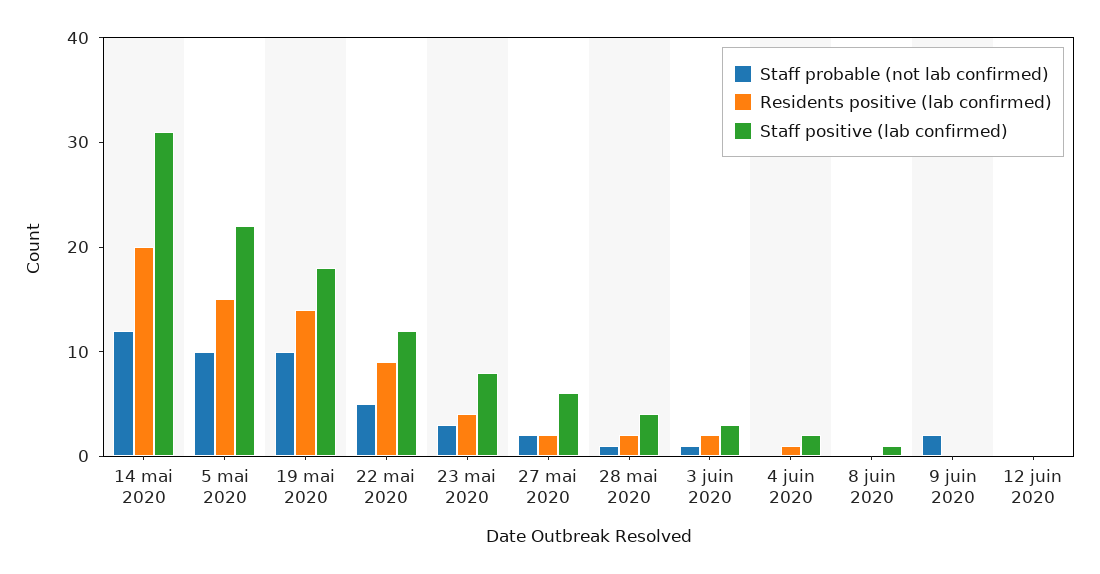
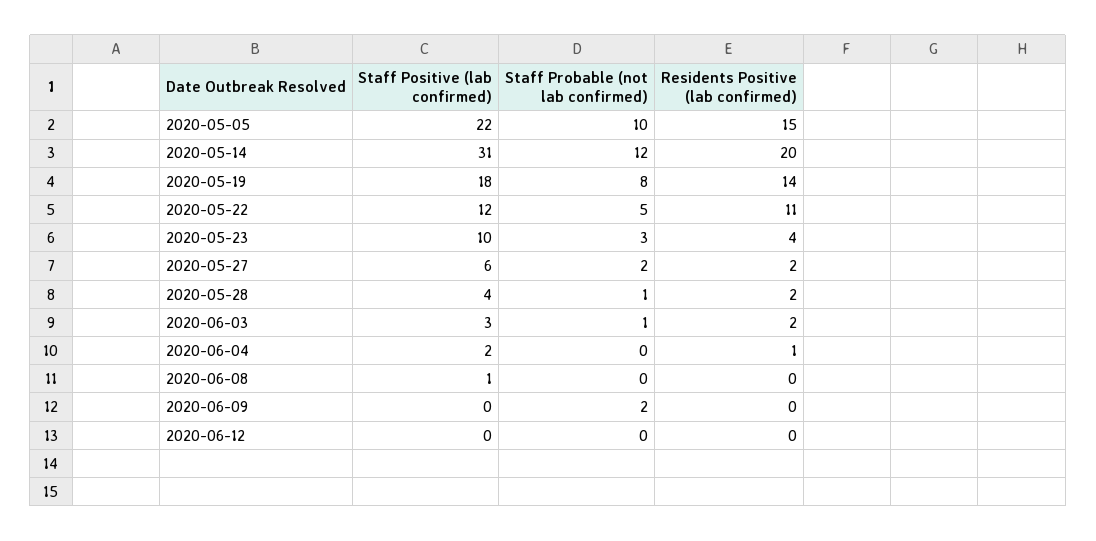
Staff probable (not lab confirmed), 19 mai 2020: 10 -> 8
Residents positive (lab confirmed), 22 mai 2020: 9 -> 11
Staff positive (lab confirmed), 23 mai 2020: 8 -> 10

